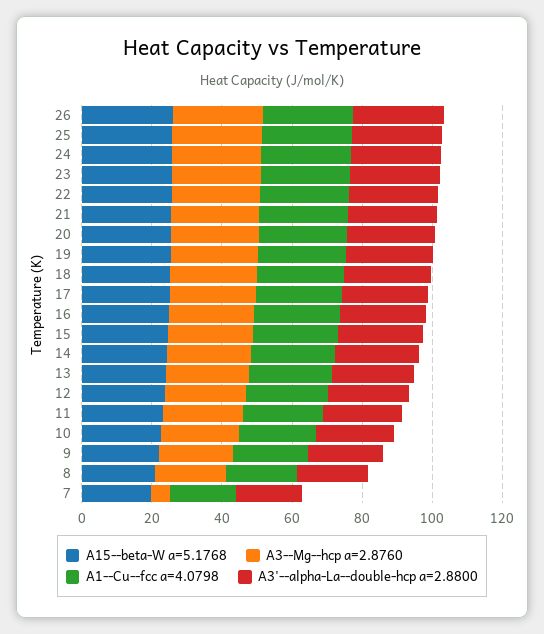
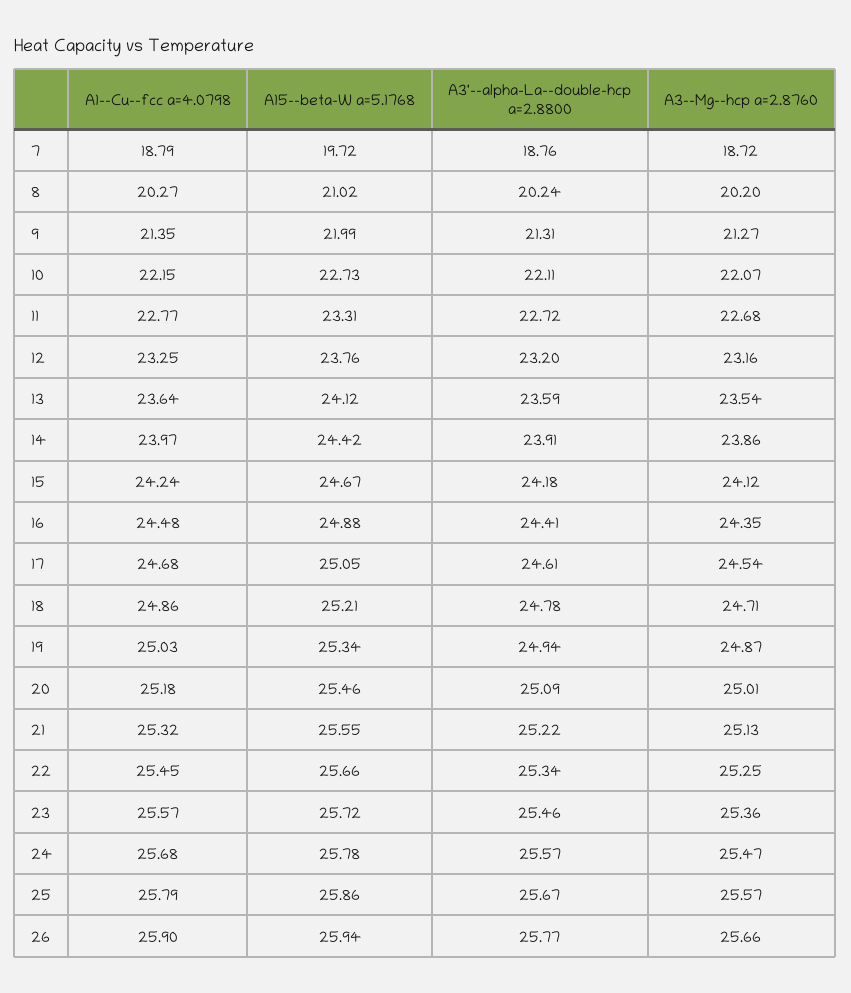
A3--Mg--hcp a=2.8760, 7: 5 -> 18.72

